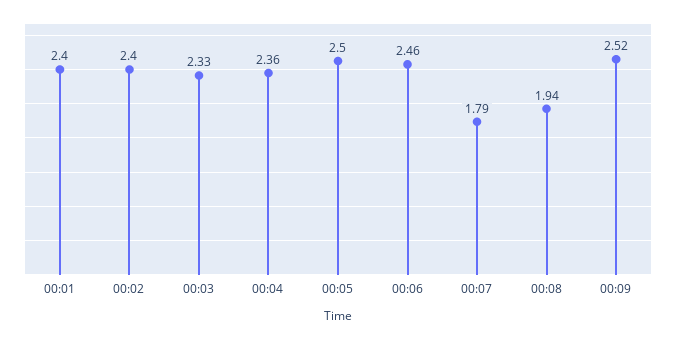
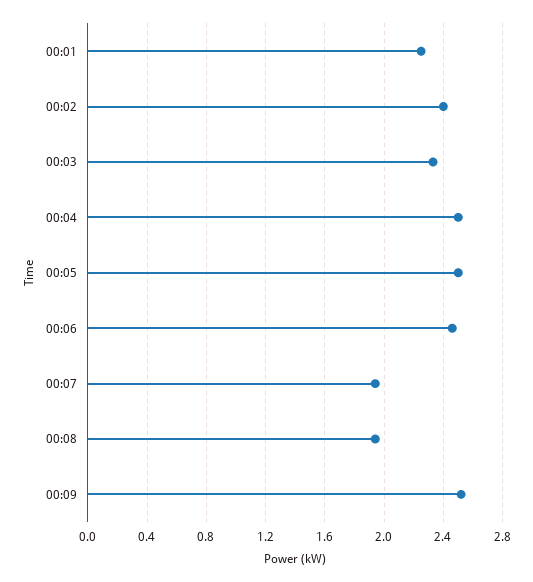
00:01: 2.4 -> 2.25
00:04: 2.36 -> 2.5
00:07: 1.79 -> 1.95

